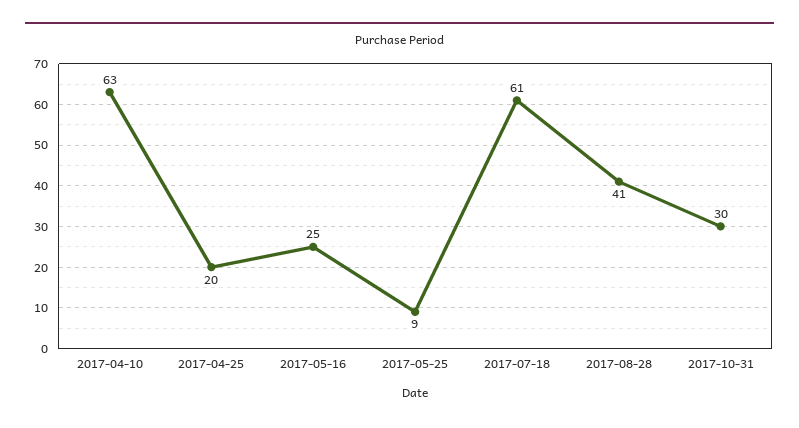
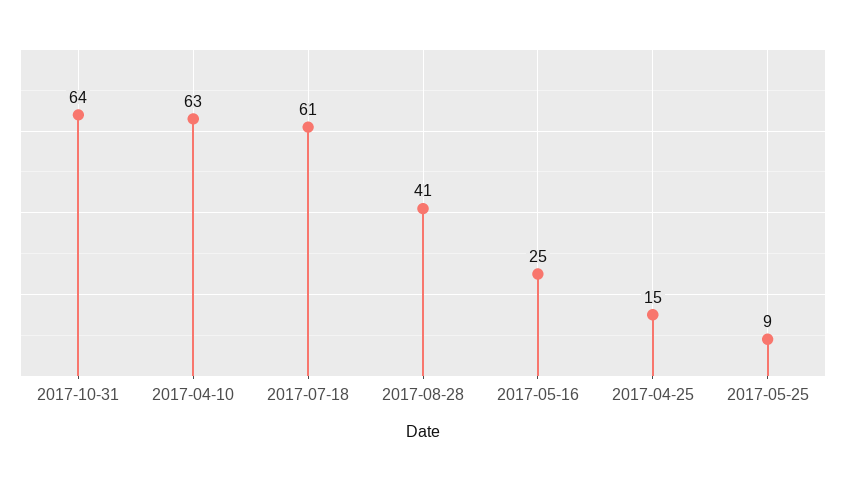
2017-04-25: 20 -> 15
2017-10-31: 30 -> 64

